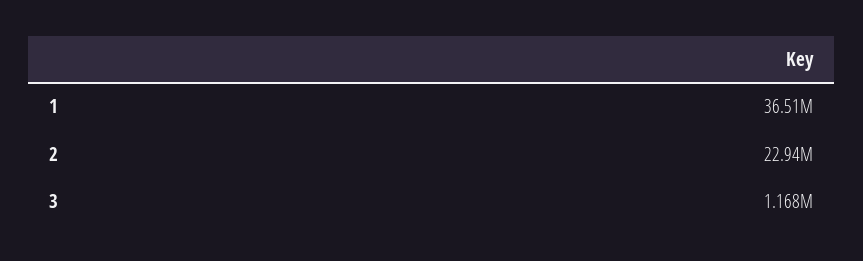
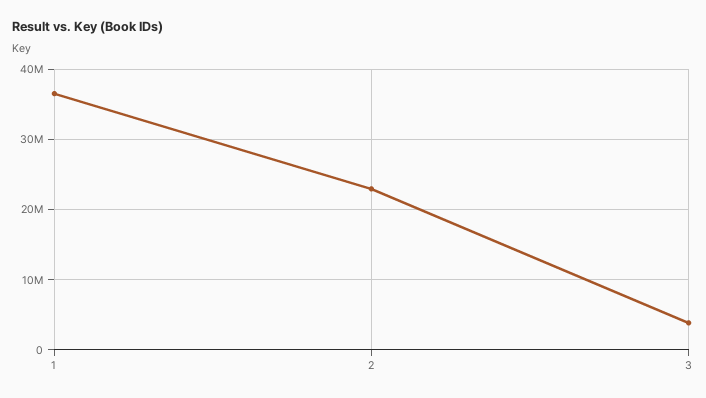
3: 1168000 -> 4000000

